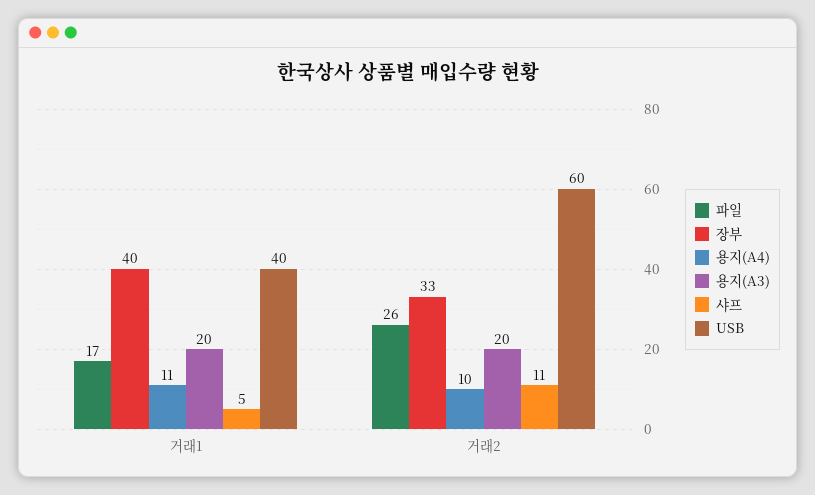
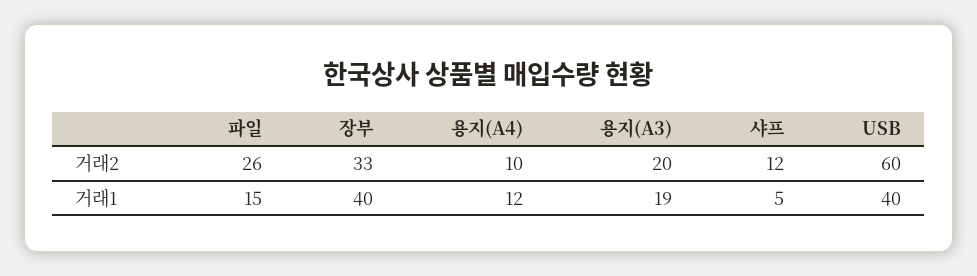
파일, 거래1: 17 -> 15
용지(A4), 거래1: 11 -> 12
용지(A3), 거래1: 20 -> 19
샤프, 거래2: 11 -> 12

